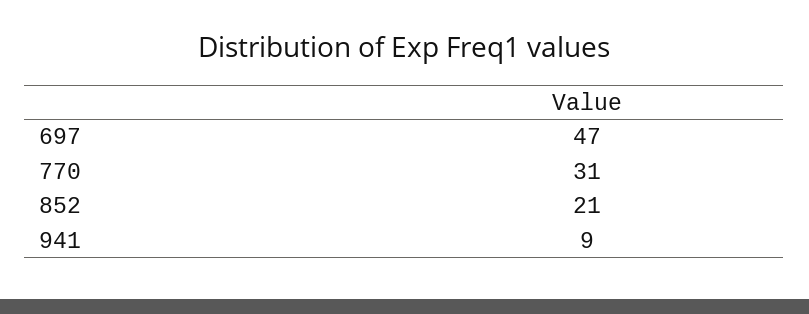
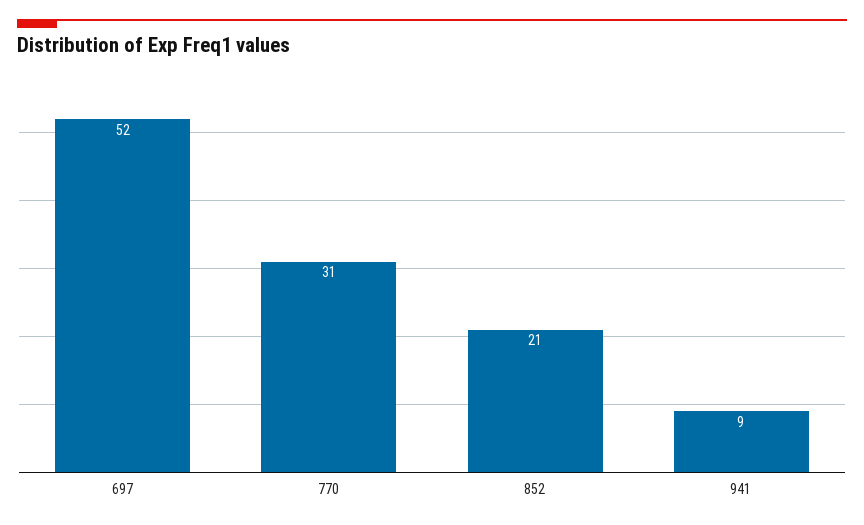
697: 47 -> 52

